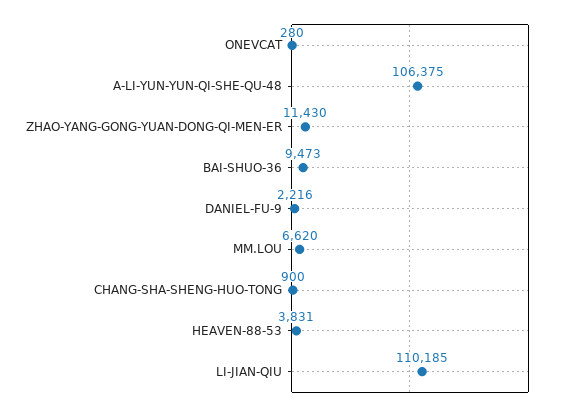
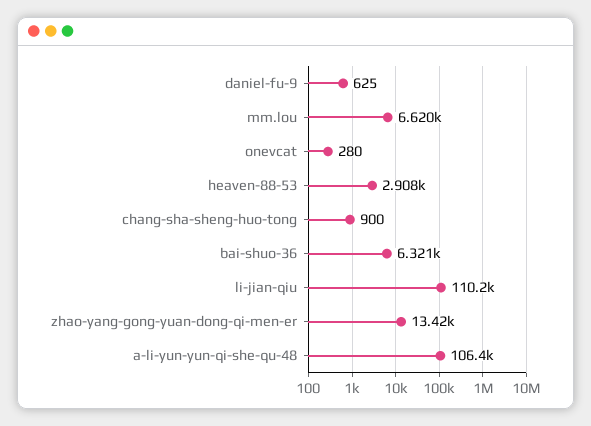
ZHAO-YANG-GONG-YUAN-DONG-QI-MEN-ER: 11430 -> 13420
BAI-SHUO-36: 9473 -> 6321
DANIEL-FU-9: 2216 -> 625
HEAVEN-88-53: 3831 -> 2908

